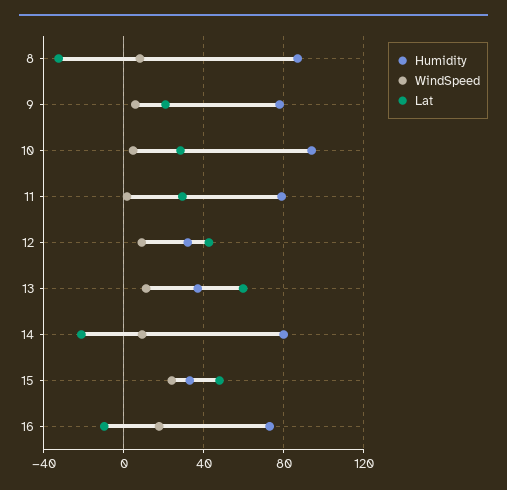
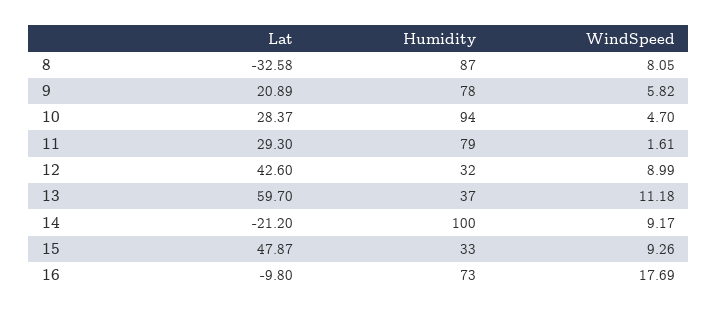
Humidity, 14: 80 -> 100
WindSpeed, 15: 25 -> 9.26

